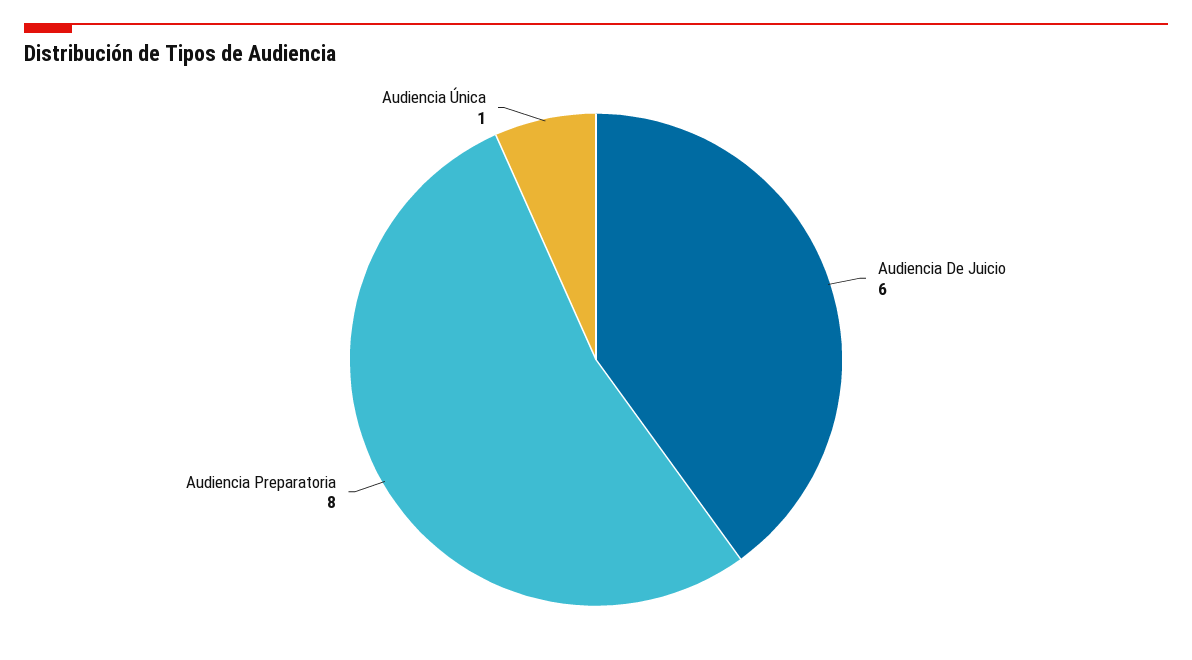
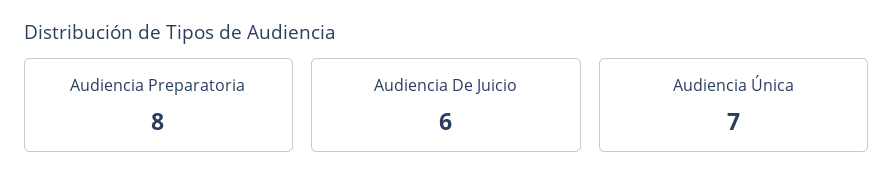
Audiencia Única: 1 -> 7

